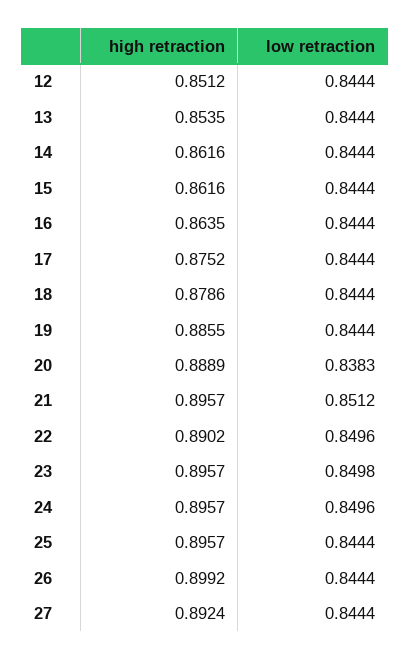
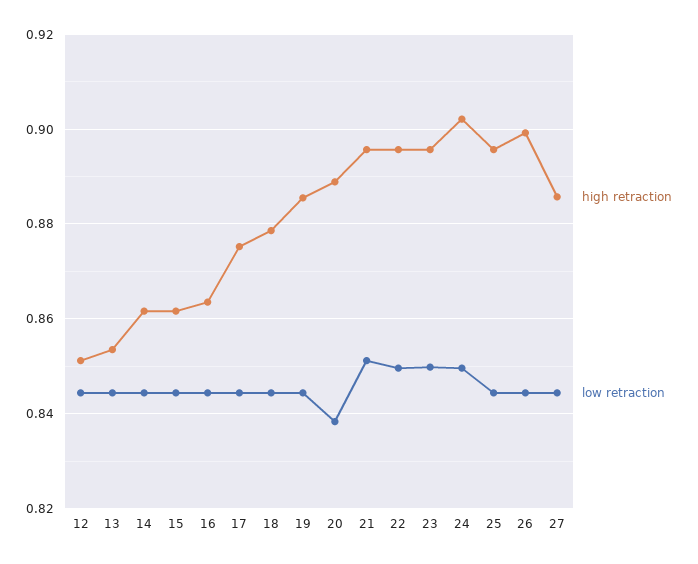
high retraction, 22: 0.8902 -> 0.896
high retraction, 24: 0.8957 -> 0.902
high retraction, 27: 0.8924 -> 0.886

